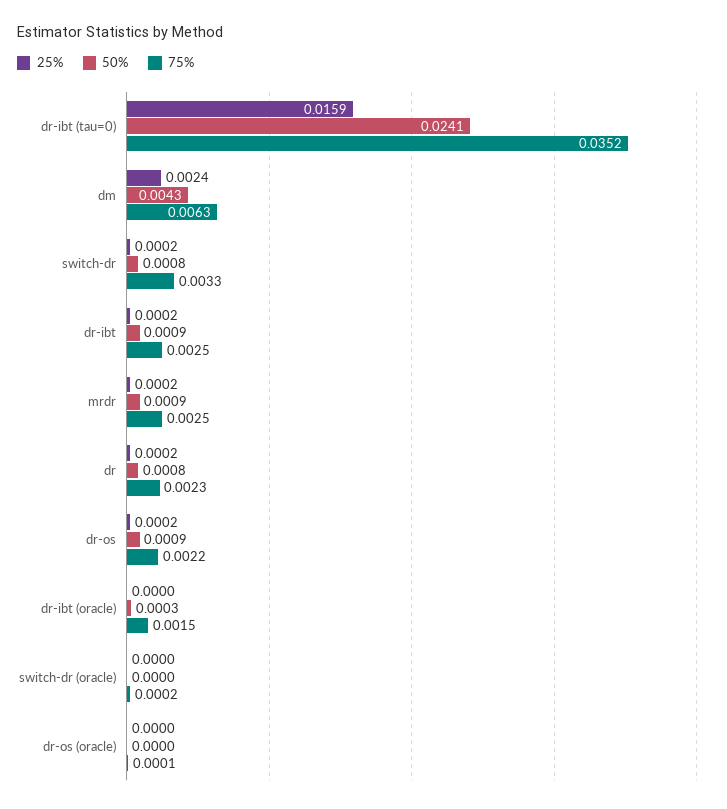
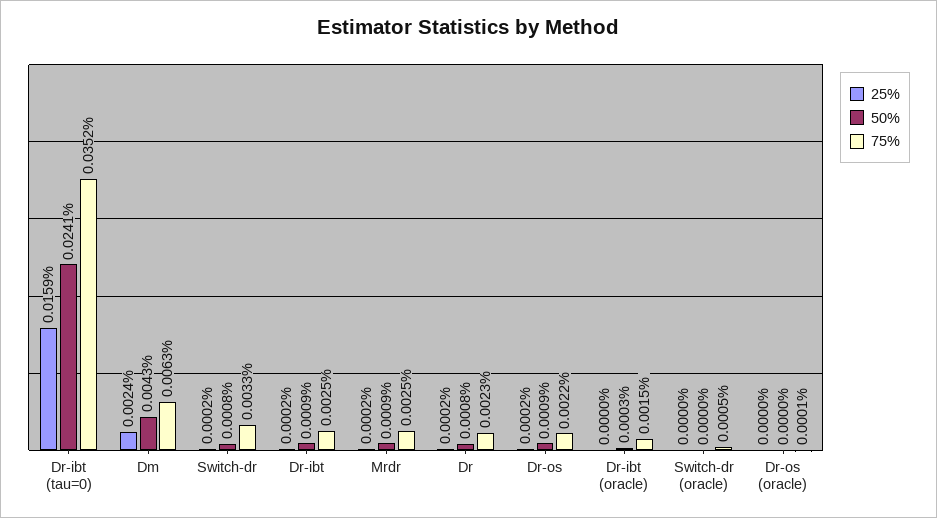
75%, switch-dr (oracle): 0.0002 -> 0.0005

